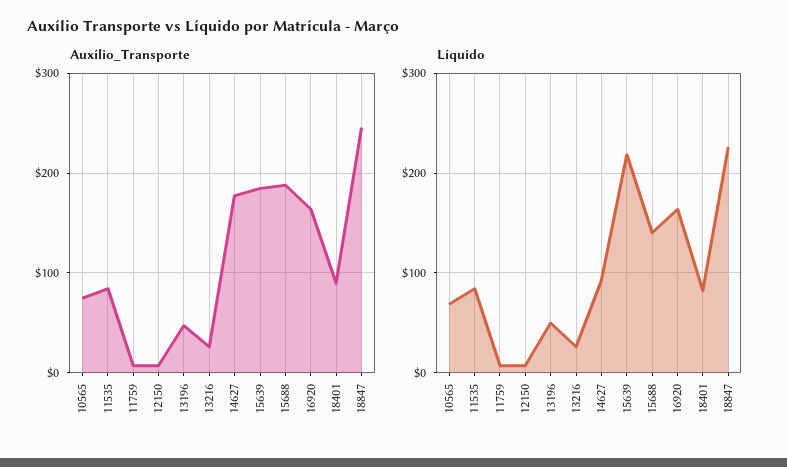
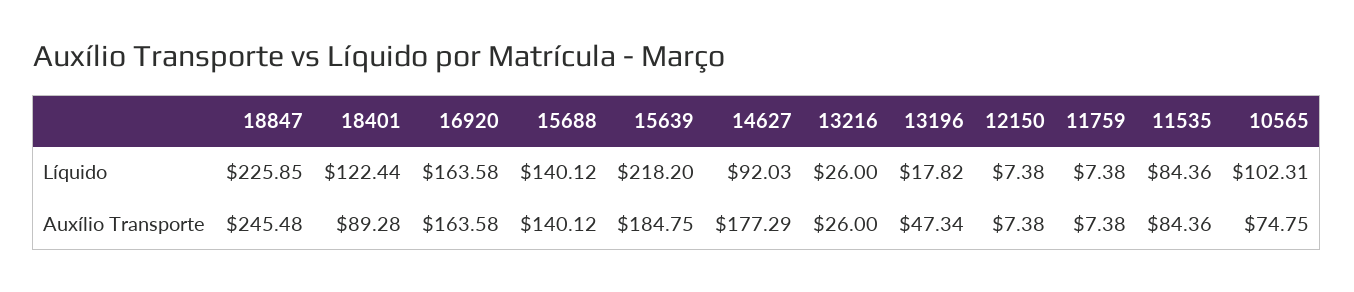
Auxílio_Transporte, 15688: 190 -> 140.12
Líquido, 10565: 70 -> 102.31
Líquido, 13196: 50 -> 17.82
Líquido, 18401: 80 -> 122.44

